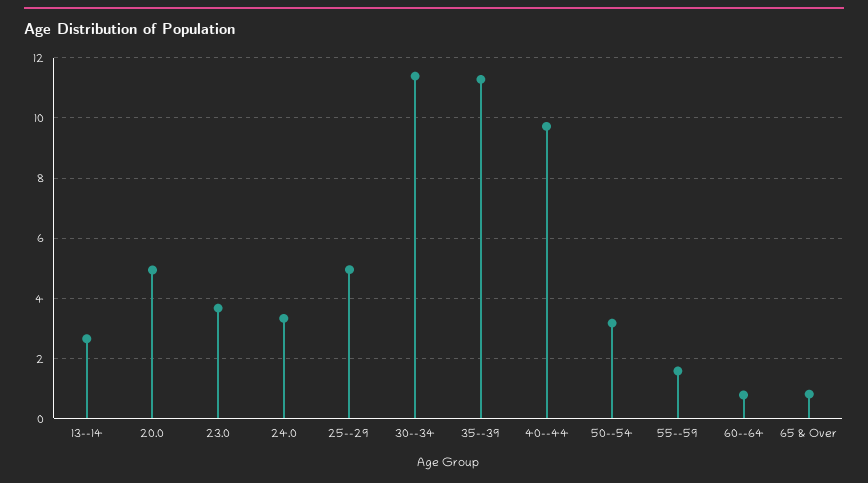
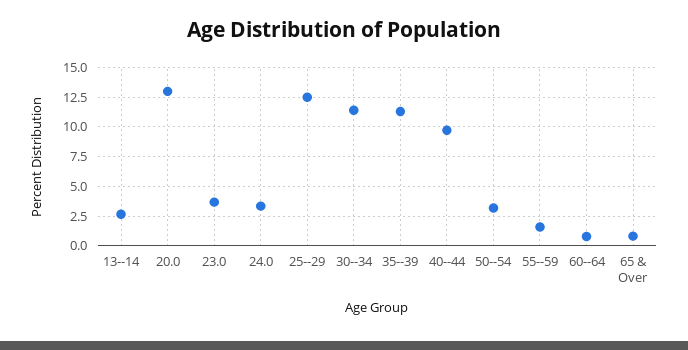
20.0: 5 -> 12.5
25--29: 5 -> 12.5

